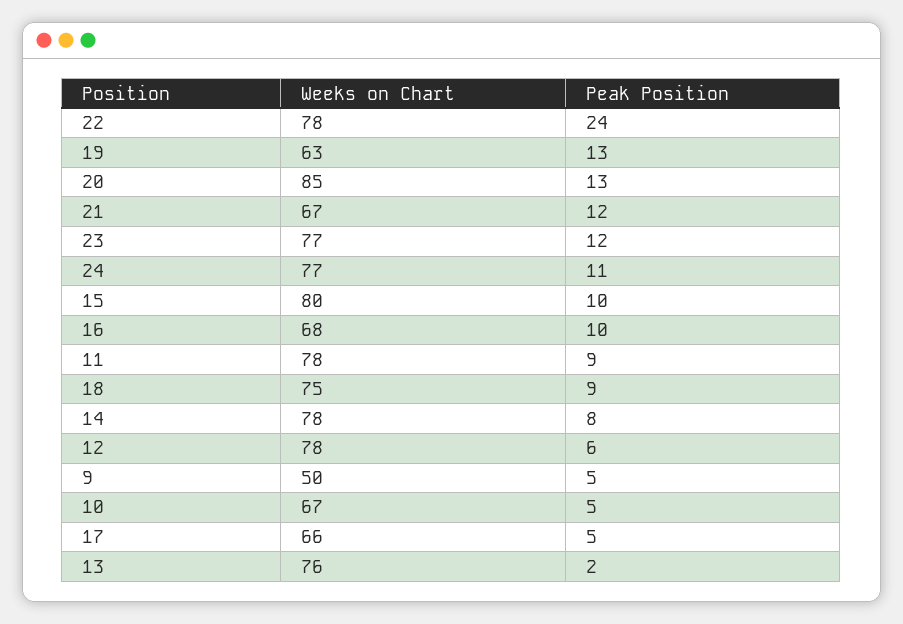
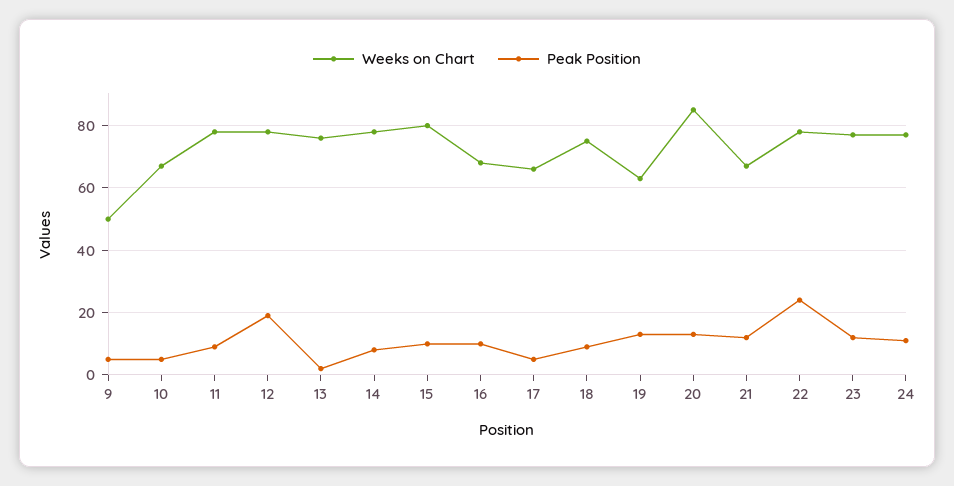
Peak Position, 12: 6 -> 20

